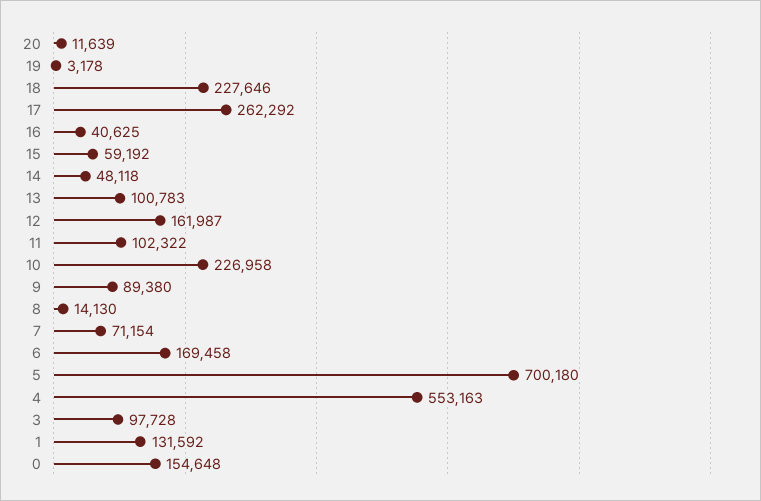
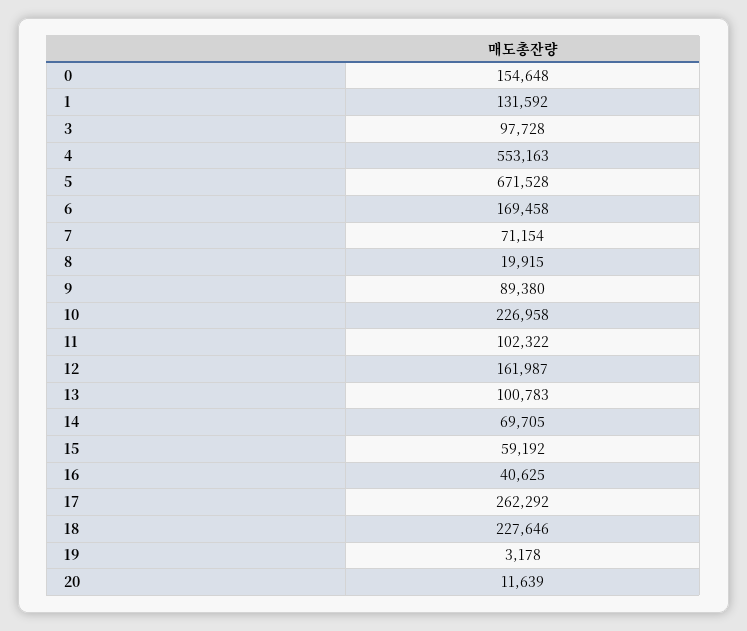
14: 48118 -> 69705
8: 14130 -> 19915
5: 700180 -> 671528

